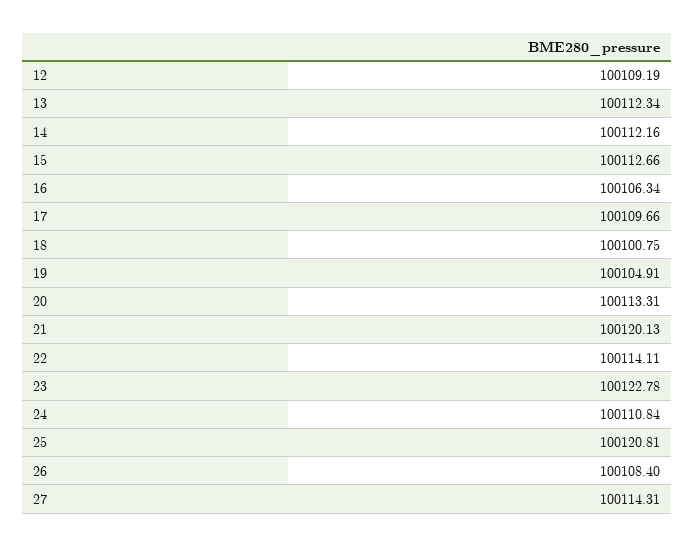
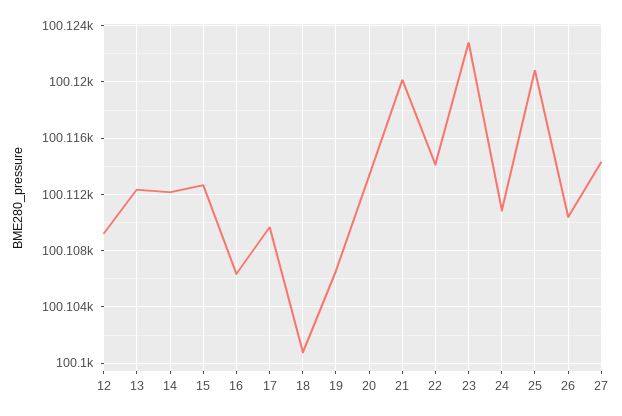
19: 100104.91 -> 100106.5
26: 100108.4 -> 100110.5

